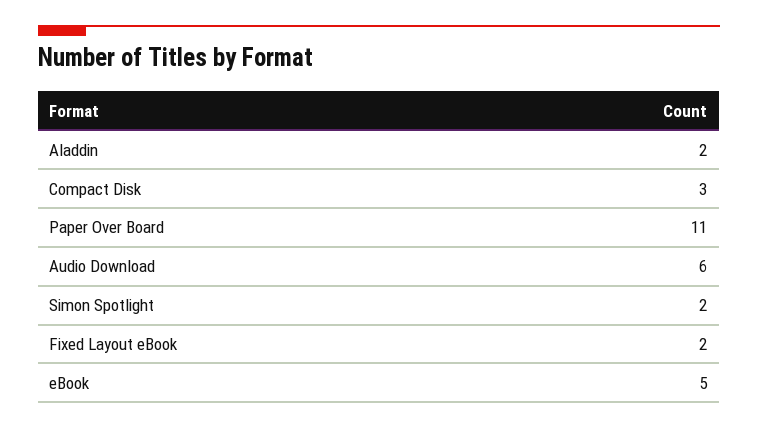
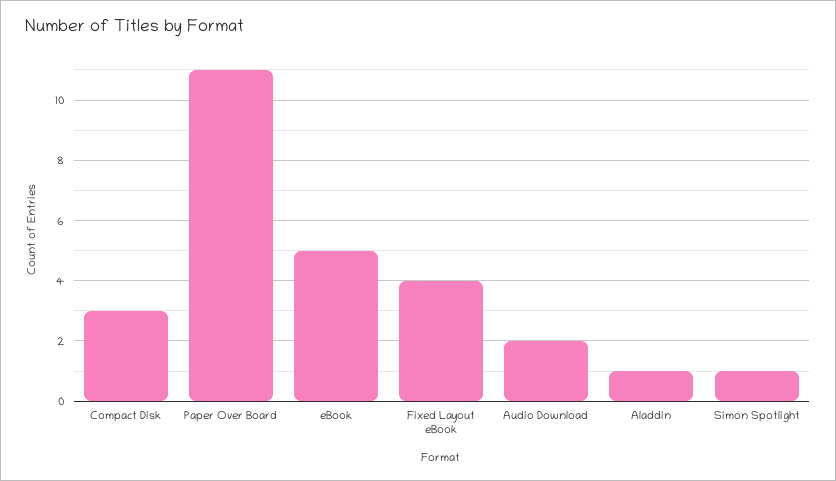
Aladdin: 2 -> 1
Audio Download: 6 -> 2
Simon Spotlight: 2 -> 1
Fixed Layout eBook: 2 -> 4

